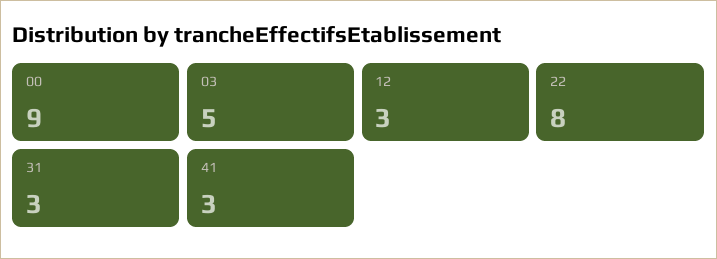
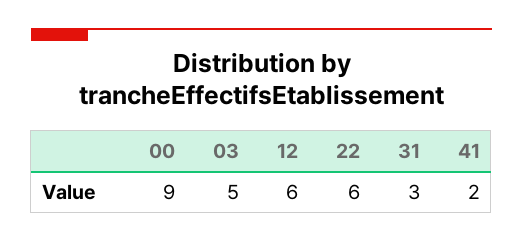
12: 3 -> 6
22: 8 -> 6
41: 3 -> 2

